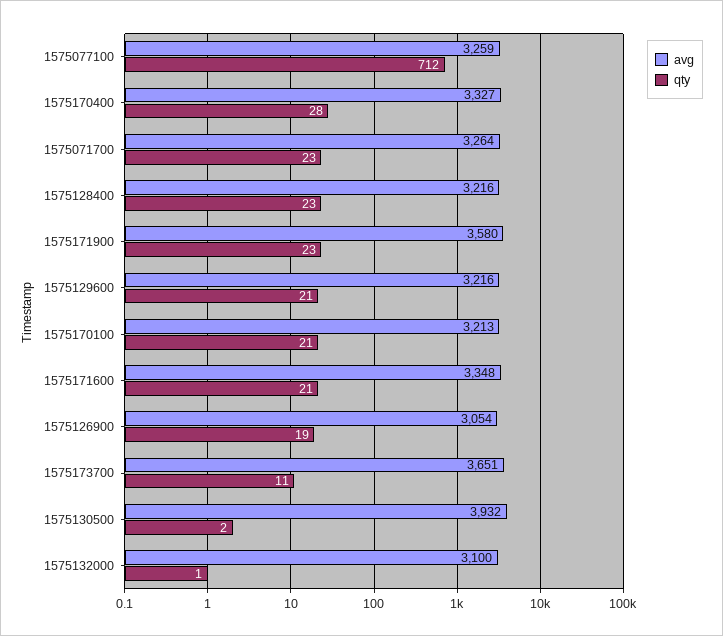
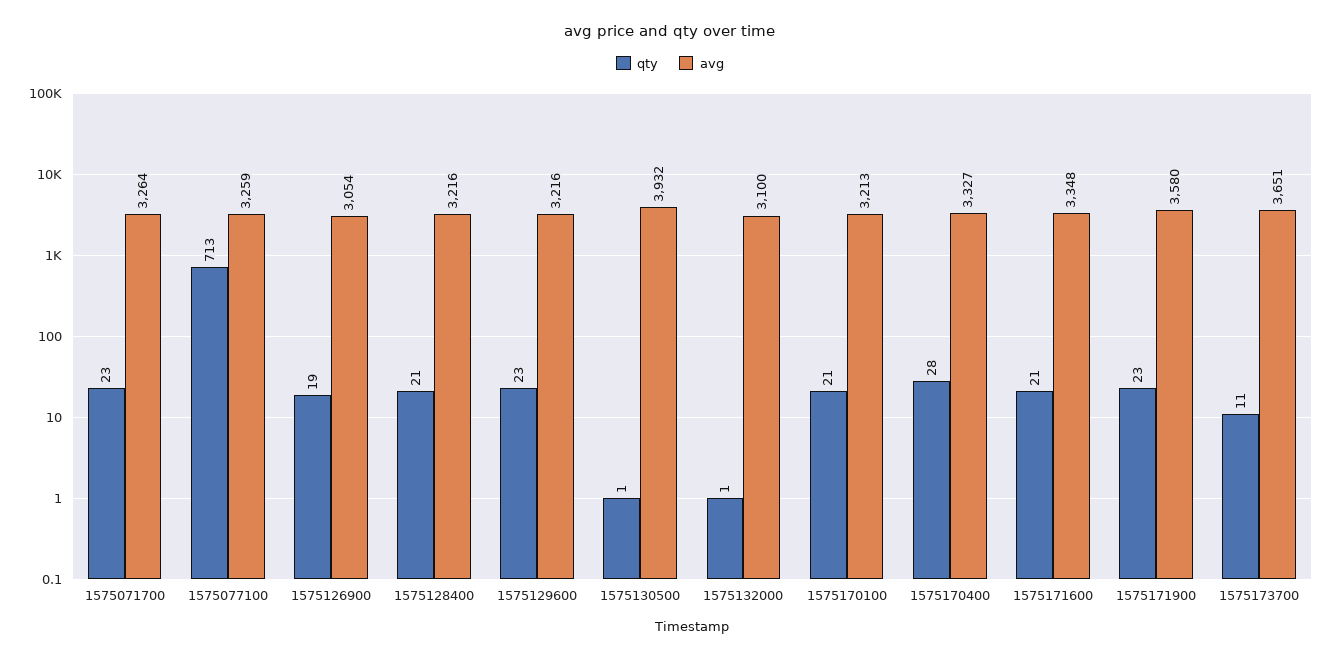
qty, 1575077100: 712 -> 713
qty, 1575128400: 23 -> 21
qty, 1575129600: 21 -> 23
qty, 1575130500: 2 -> 1

